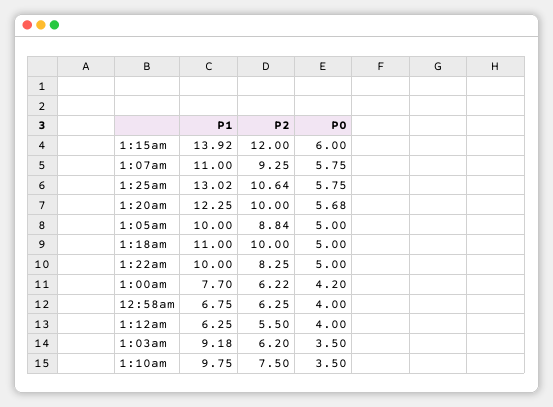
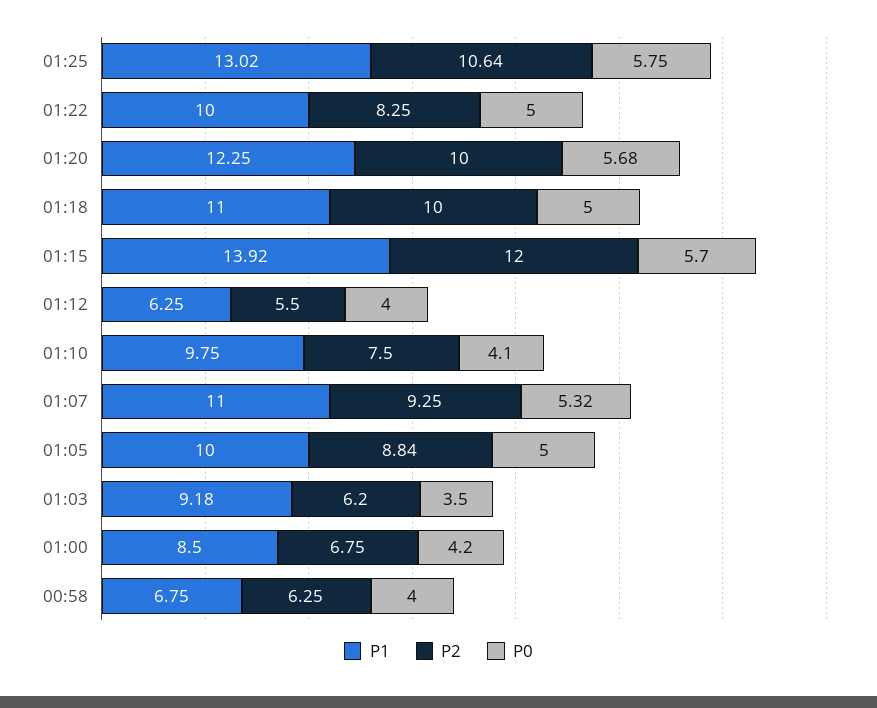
P0, 1:15am: 6 -> 5.7
P0, 1:07am: 5.75 -> 5.32
P1, 1:00am: 7.7 -> 8.5
P2, 1:00am: 6.22 -> 6.75
P0, 1:10am: 3.5 -> 4.1

